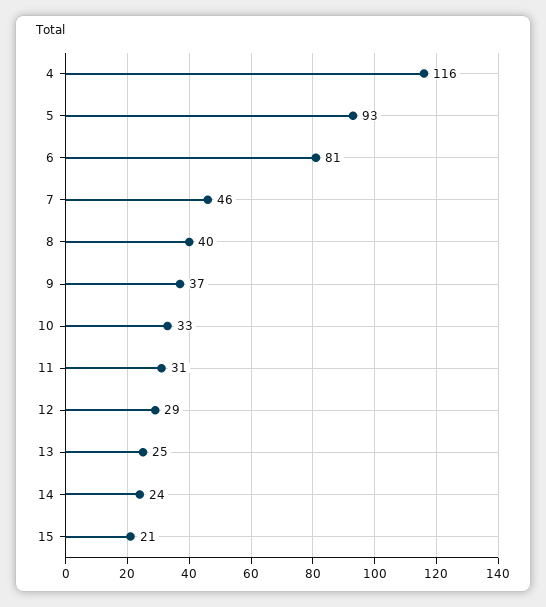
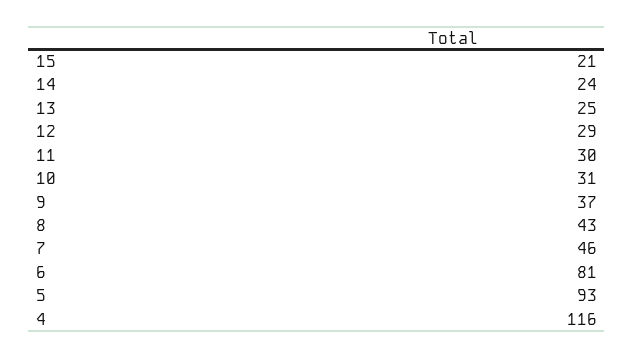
8: 40 -> 43
10: 33 -> 31
11: 31 -> 30

